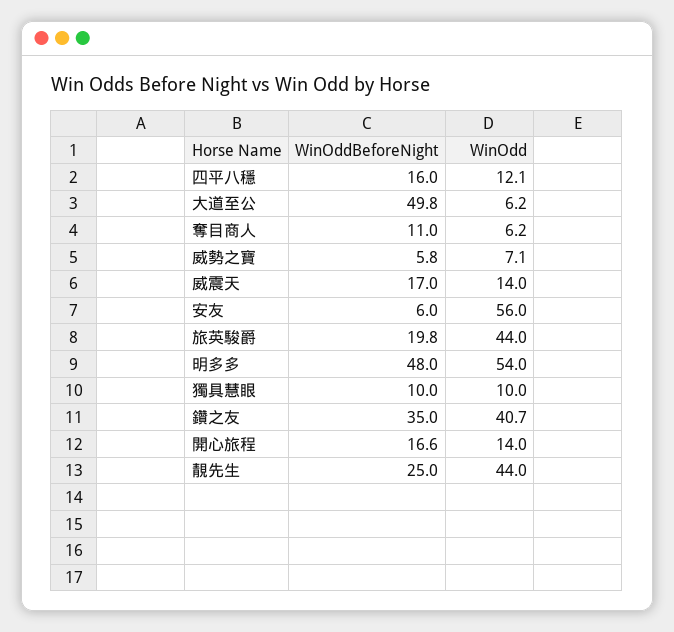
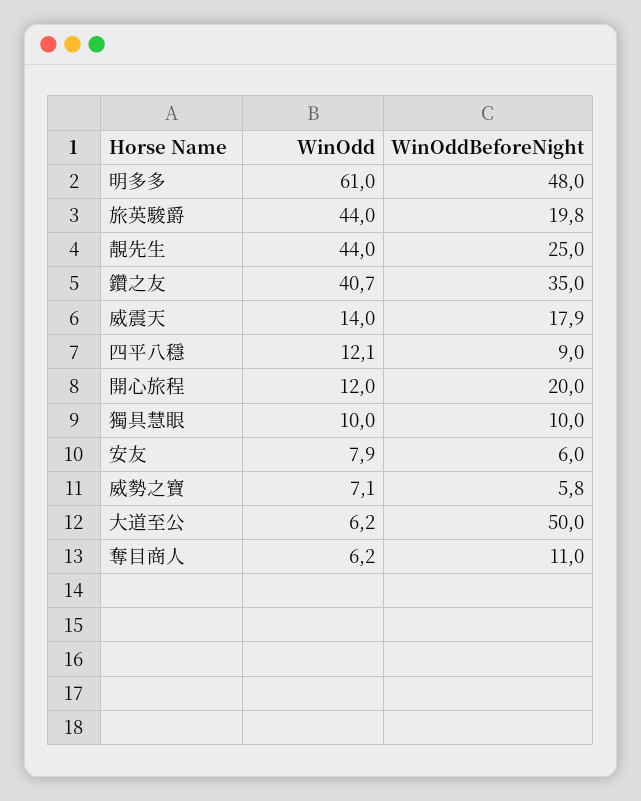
WinOddBeforeNight, 四平八穩: 16 -> 9
WinOddBeforeNight, 大道至公: 49.8 -> 50
WinOddBeforeNight, 威震天: 17 -> 17.9
WinOdd, 安友: 56 -> 7.9
WinOdd, 明多多: 54 -> 61
WinOddBeforeNight, 開心旅程: 16.6 -> 20
WinOdd, 開心旅程: 14 -> 12

